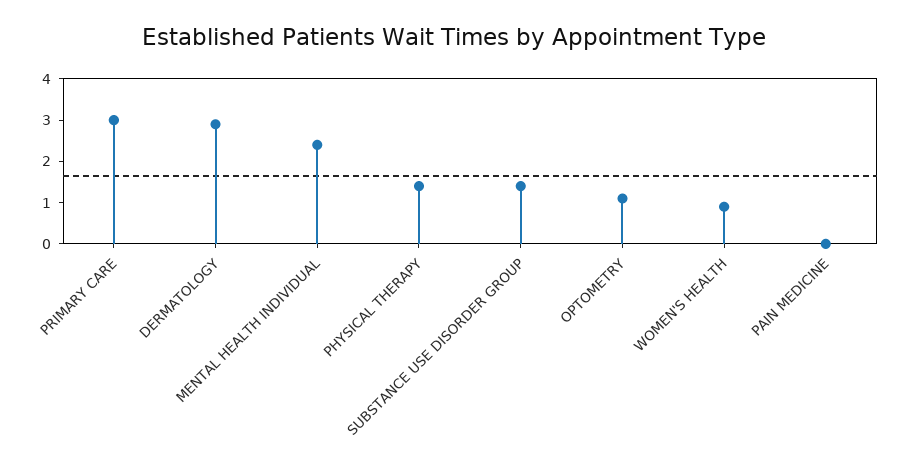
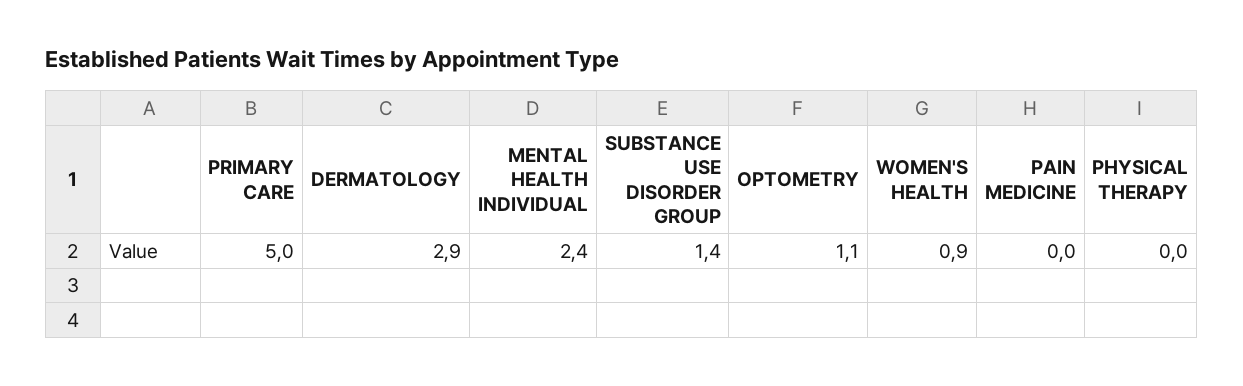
PRIMARY CARE: 3 -> 5
PHYSICAL THERAPY: 1.5 -> 0

